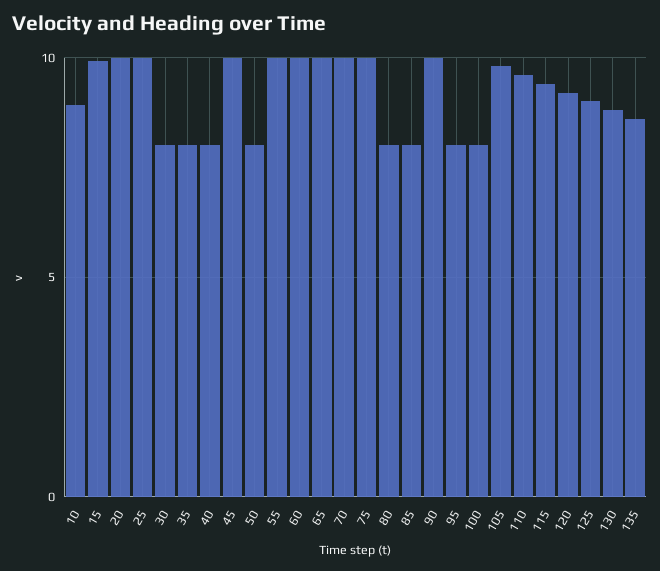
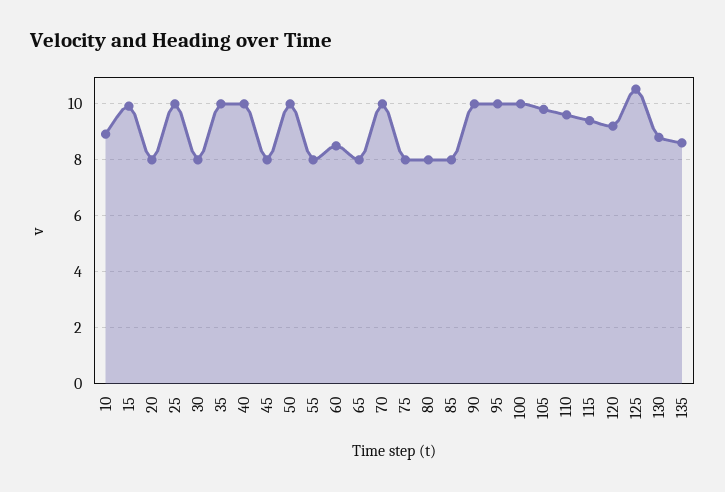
20: 10 -> 8
35: 8 -> 10
40: 8 -> 10
45: 10 -> 8
50: 8 -> 10
55: 10 -> 8
60: 10 -> 8.5
65: 10 -> 8
75: 10 -> 8
95: 8 -> 10
100: 8 -> 10
125: 9 -> 10.5

